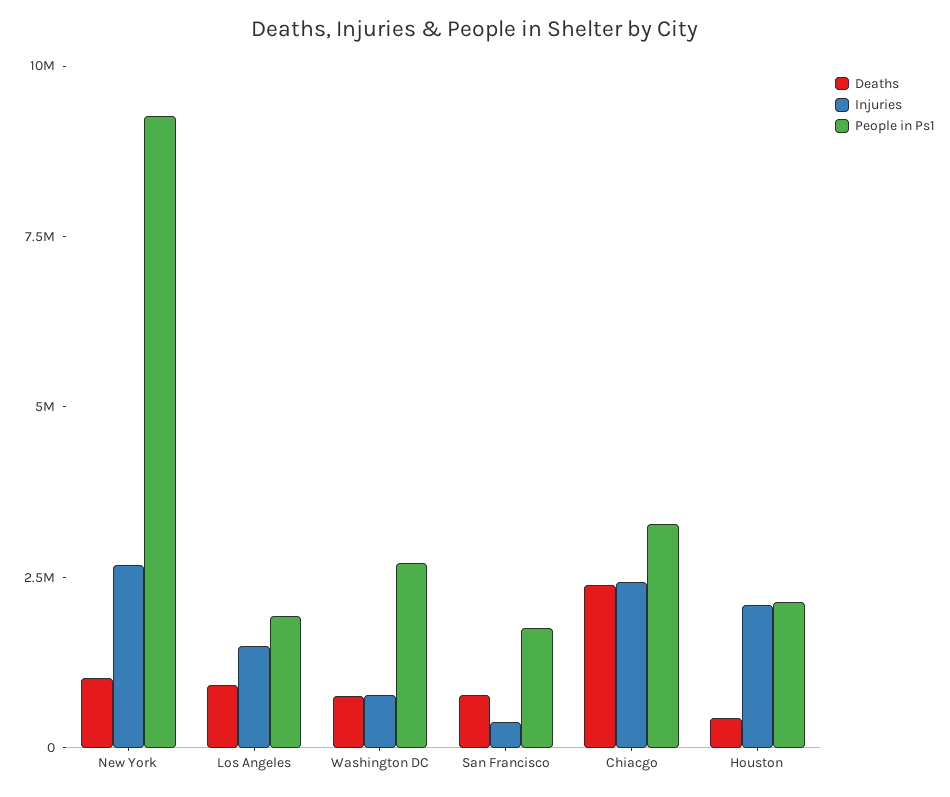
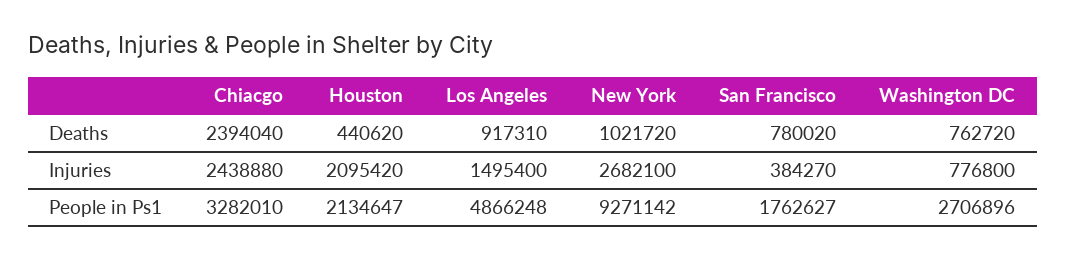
People in Ps1, Los Angeles: 2000000 -> 4866248

